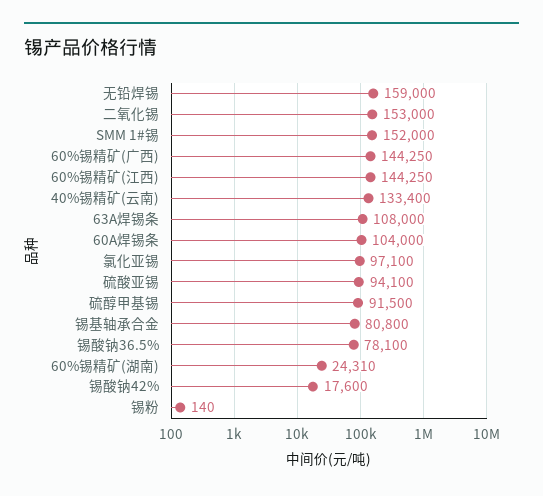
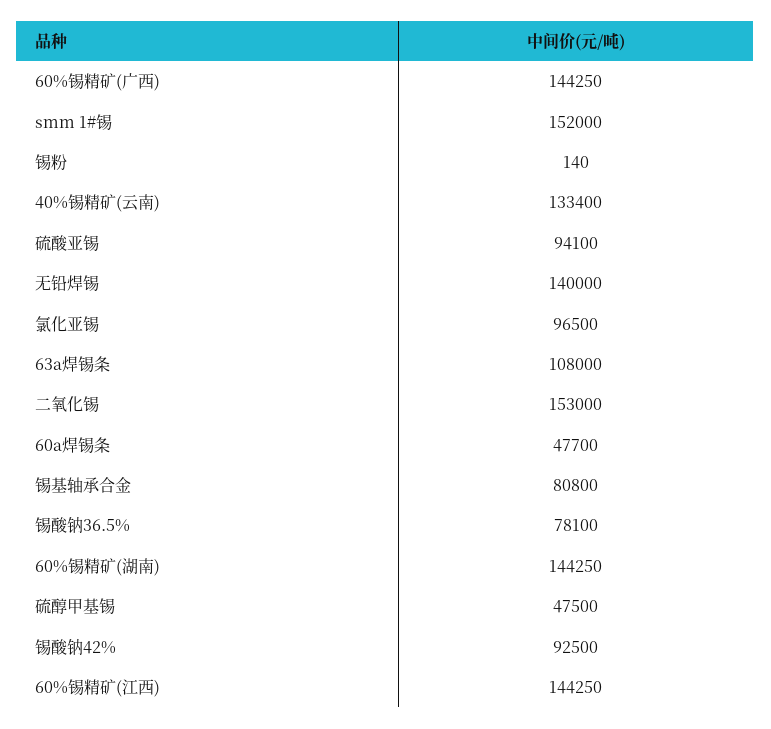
无铅焊锡: 159000 -> 140000
60A焊锡条: 104000 -> 47700
氯化亚锡: 97100 -> 96500
硫醇甲基锡: 91500 -> 47500
60%锡精矿(湖南): 24310 -> 144250
锡酸钠42%: 17600 -> 92500

